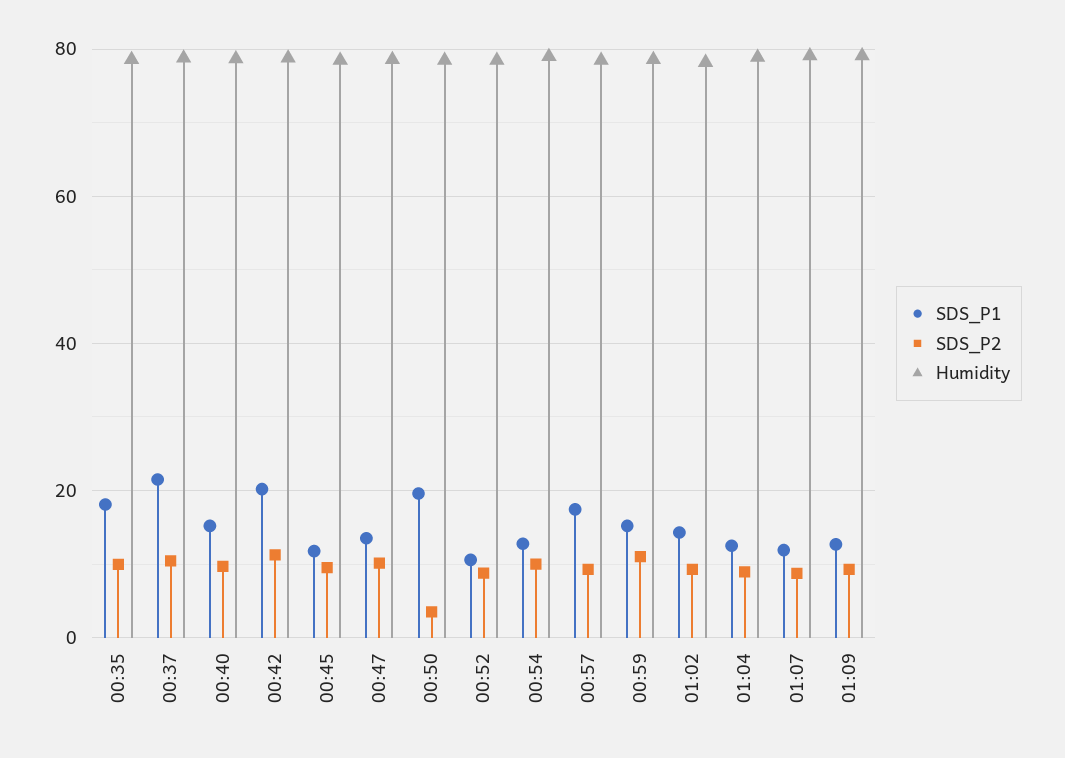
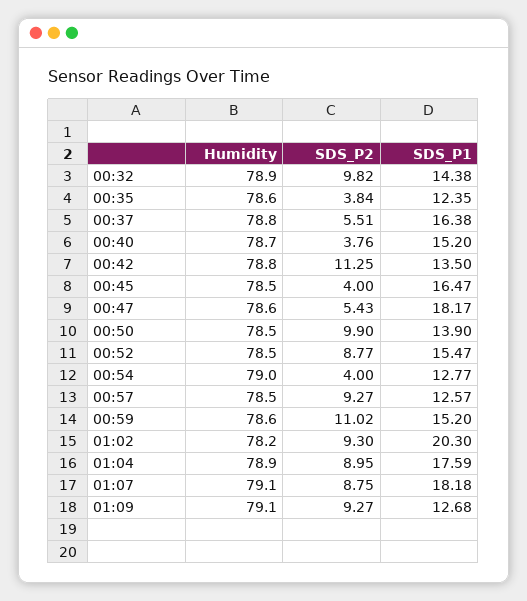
SDS_P1, 00:35: 18 -> 12.35
SDS_P2, 00:35: 10 -> 3.84
SDS_P1, 00:37: 22 -> 16.38
SDS_P2, 00:37: 10 -> 5.51
SDS_P2, 00:40: 10 -> 3.76
SDS_P1, 00:42: 20 -> 13.5
SDS_P1, 00:45: 12 -> 16.47
SDS_P2, 00:45: 10 -> 4
SDS_P1, 00:47: 14 -> 18.17
SDS_P2, 00:47: 10 -> 5.43
SDS_P1, 00:50: 20 -> 13.9
SDS_P2, 00:50: 4 -> 9.9
SDS_P1, 00:52: 10 -> 15.47
SDS_P2, 00:54: 10 -> 4
SDS_P1, 00:57: 18 -> 12.57
SDS_P1, 01:02: 14 -> 20.3
SDS_P1, 01:04: 12 -> 17.59
SDS_P1, 01:07: 12 -> 18.18
Humidity, 00:32: none -> 78.9
SDS_P2, 00:32: none -> 9.82
SDS_P1, 00:32: none -> 14.38

